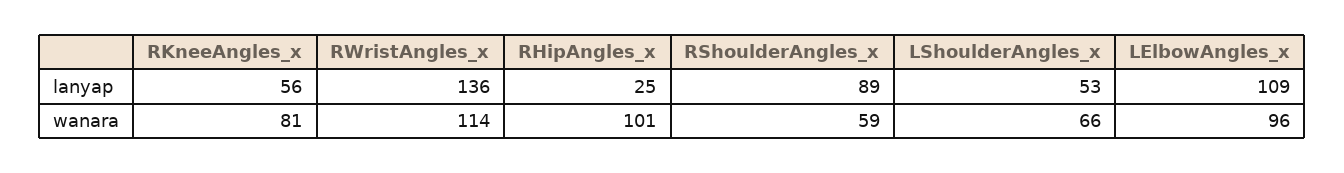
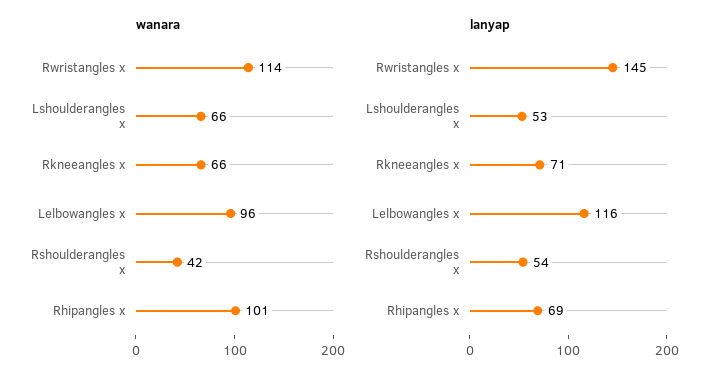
lanyap, RKneeAngles_x: 56 -> 71
lanyap, RWristAngles_x: 136 -> 145
lanyap, RHipAngles_x: 25 -> 69
lanyap, RShoulderAngles_x: 89 -> 54
lanyap, LElbowAngles_x: 109 -> 116
wanara, RKneeAngles_x: 81 -> 66
wanara, RShoulderAngles_x: 59 -> 42

